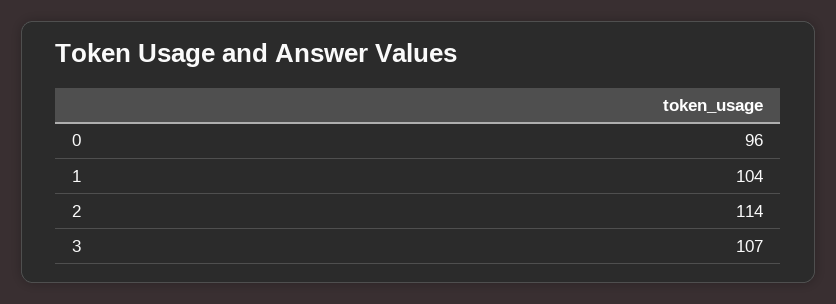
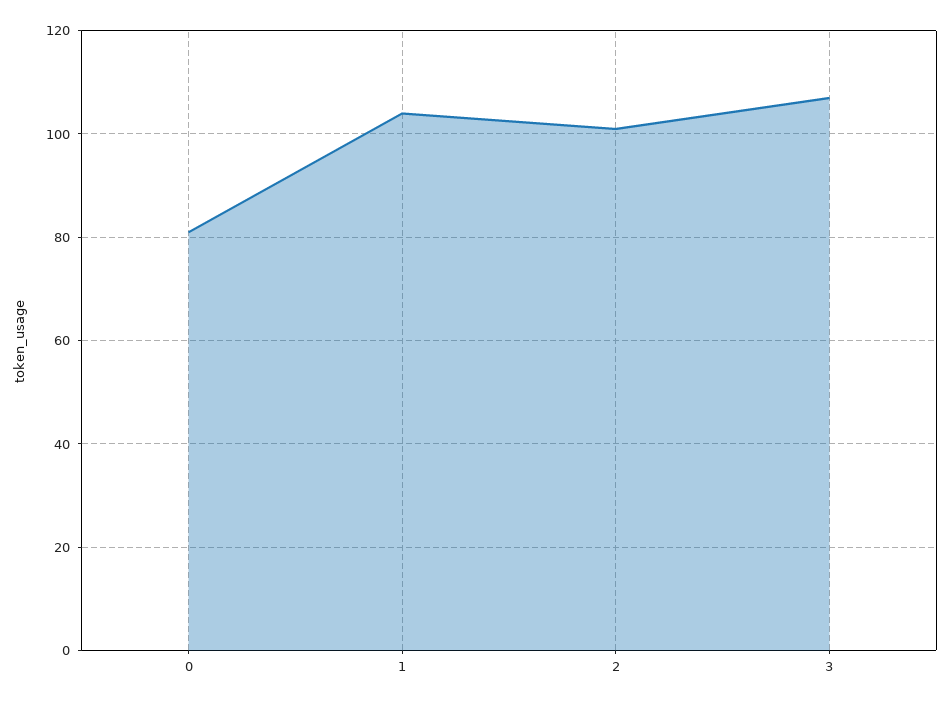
0: 96 -> 80
2: 114 -> 100

